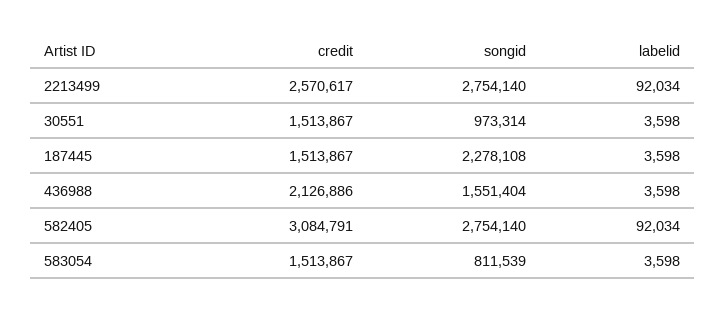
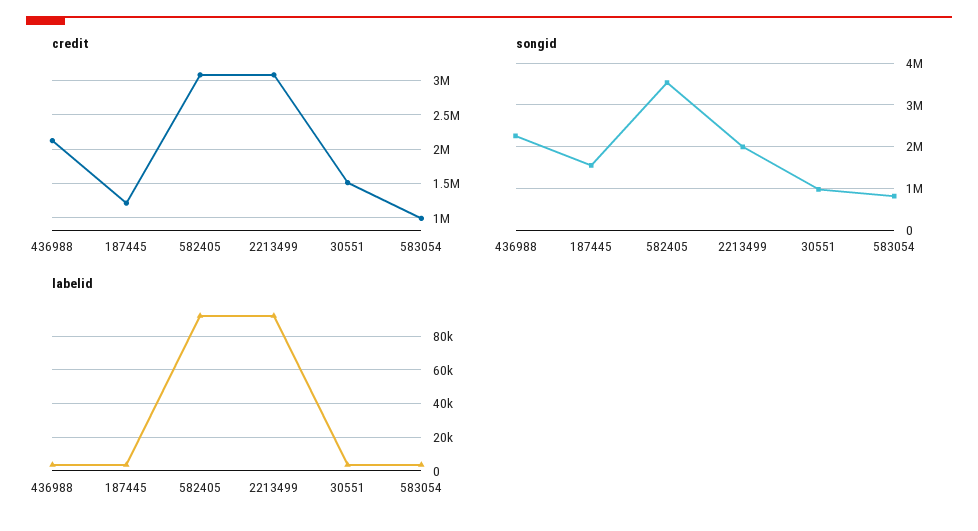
credit, 2213499: 2570617 -> 3100000
songid, 2213499: 2754140 -> 2000000
credit, 187445: 1513867 -> 1200000
songid, 187445: 2278108 -> 1600000
songid, 436988: 1551404 -> 2200000
songid, 582405: 2754140 -> 3600000
credit, 583054: 1513867 -> 1000000

